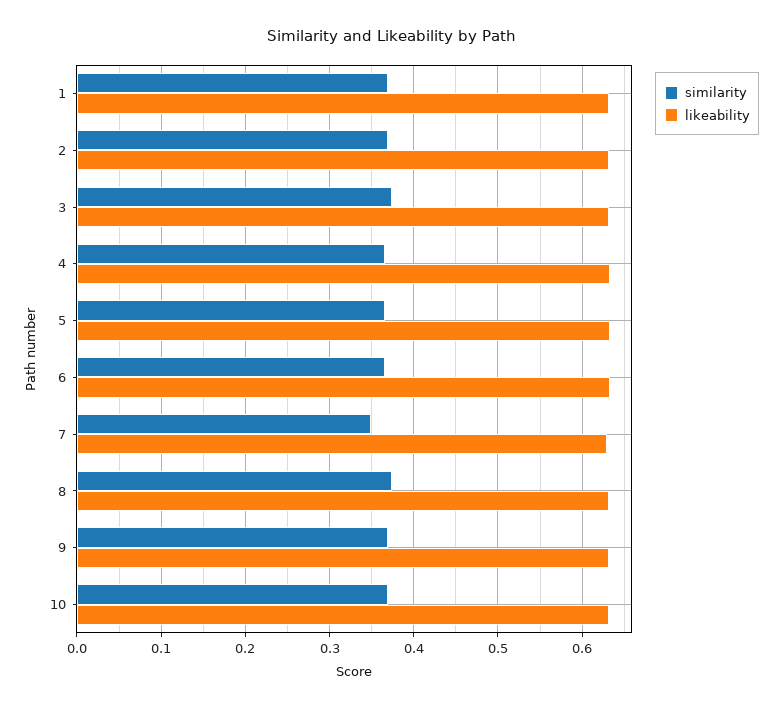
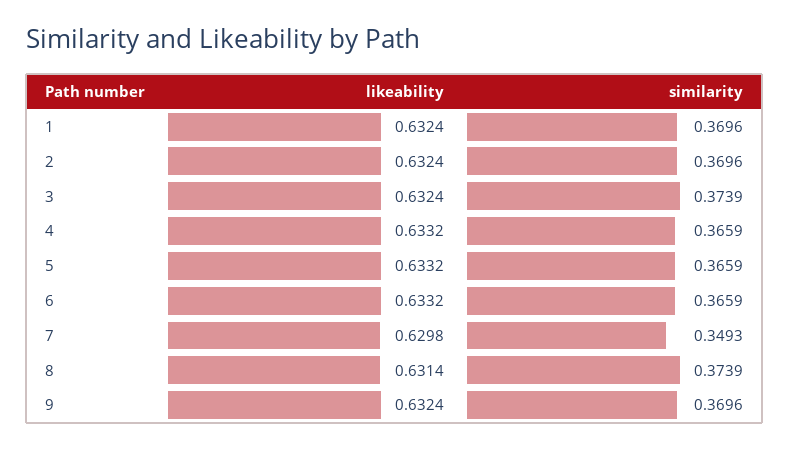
similarity, 10: 0.37 -> none
likeability, 10: 0.63 -> none

